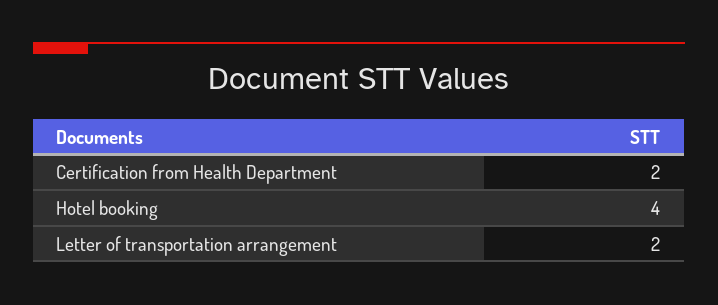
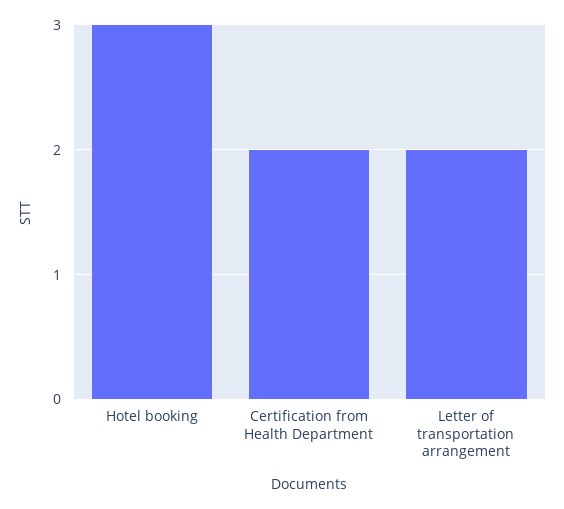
Hotel booking: 4 -> 3

